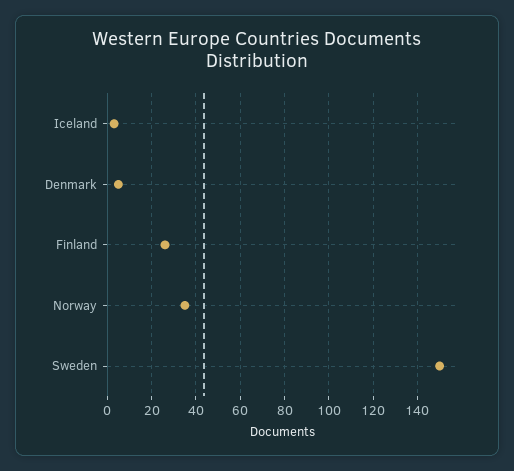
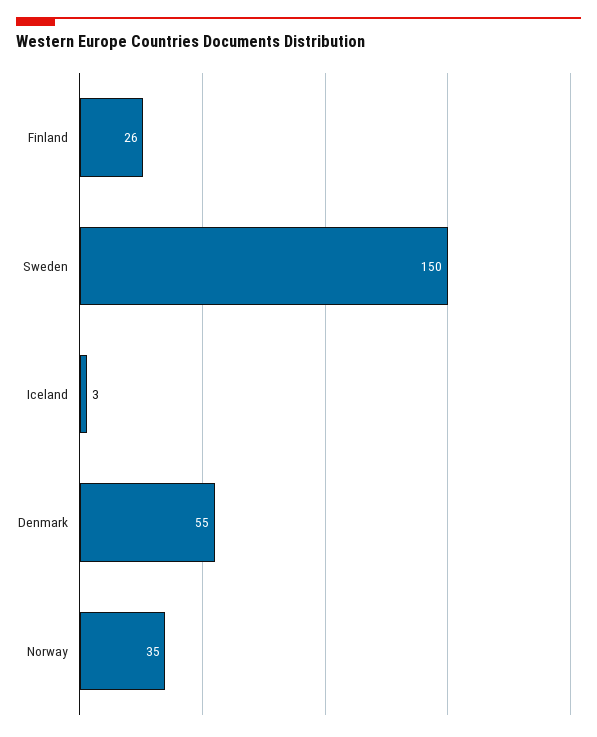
Denmark: 5 -> 55

